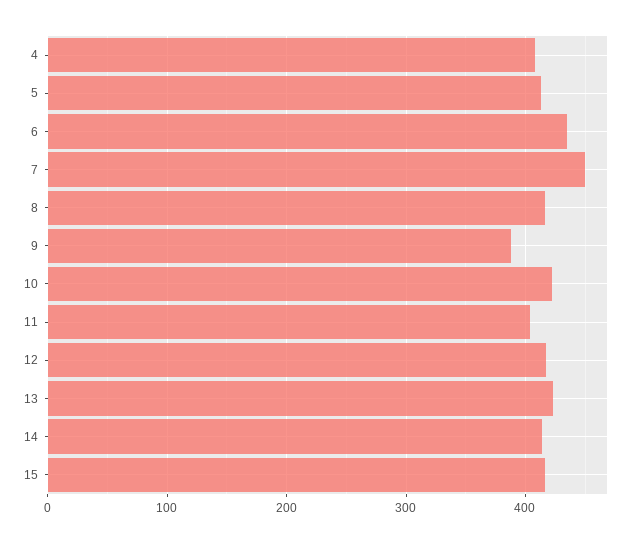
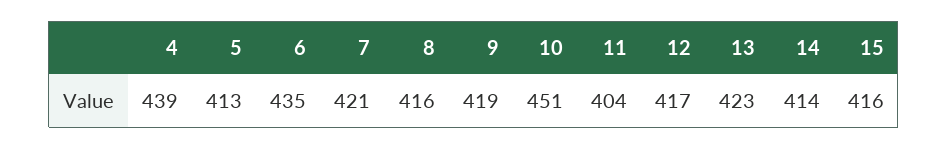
4: 410 -> 439
7: 450 -> 421
9: 390 -> 419
10: 420 -> 451

